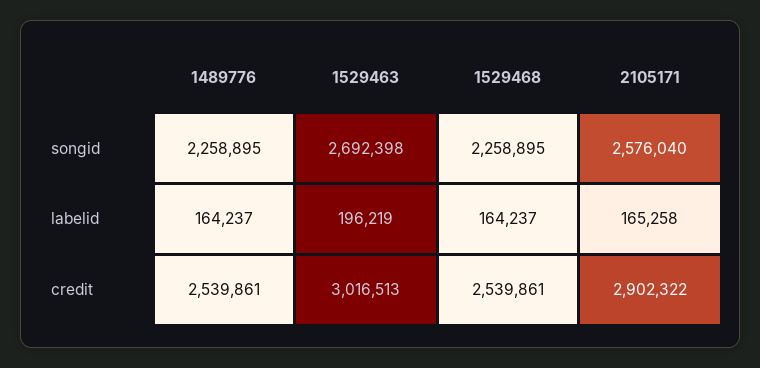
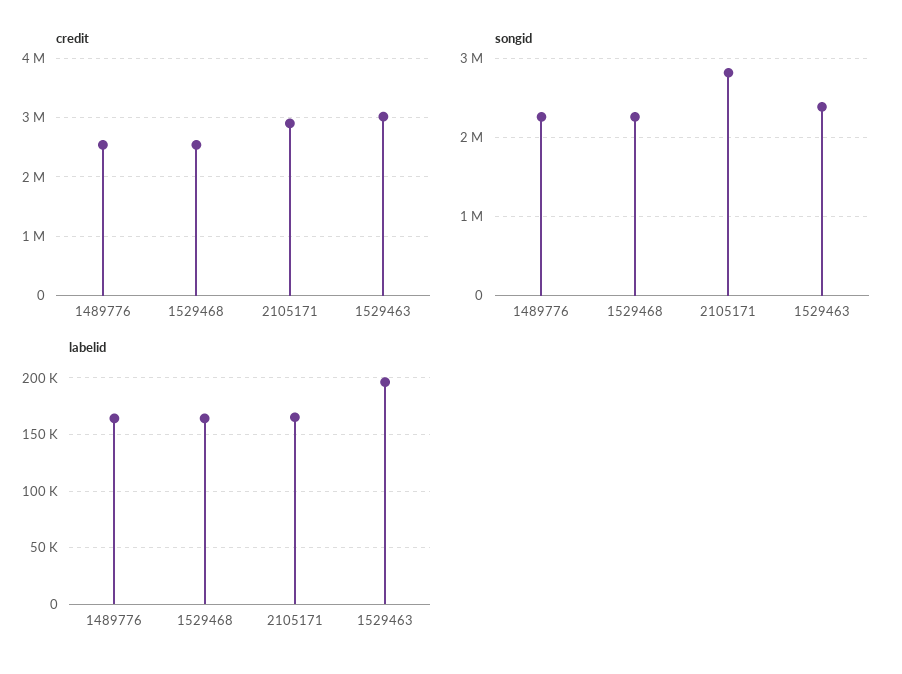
songid, 1529463: 2692398 -> 2400000
songid, 2105171: 2576040 -> 2800000

